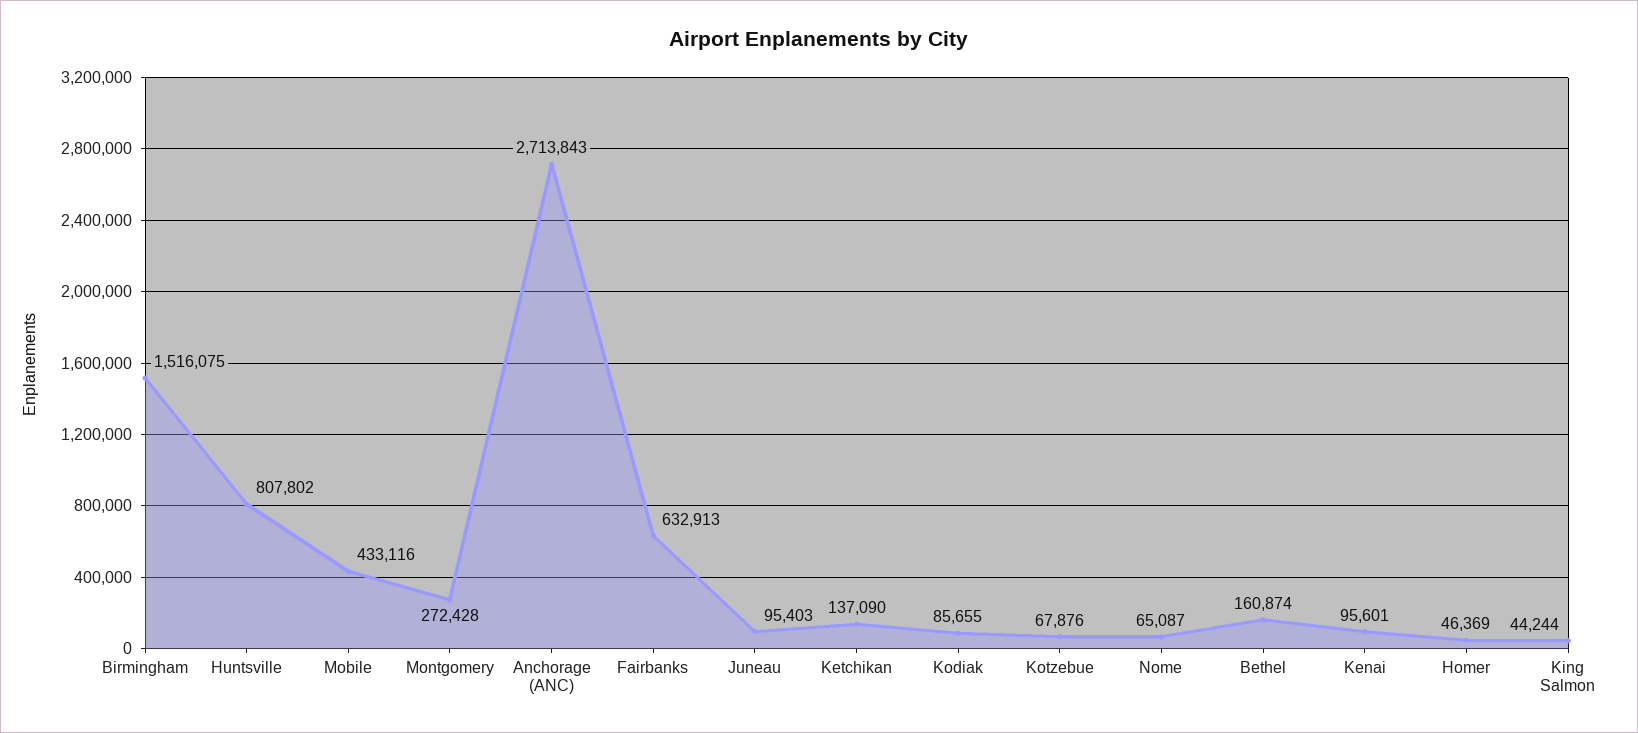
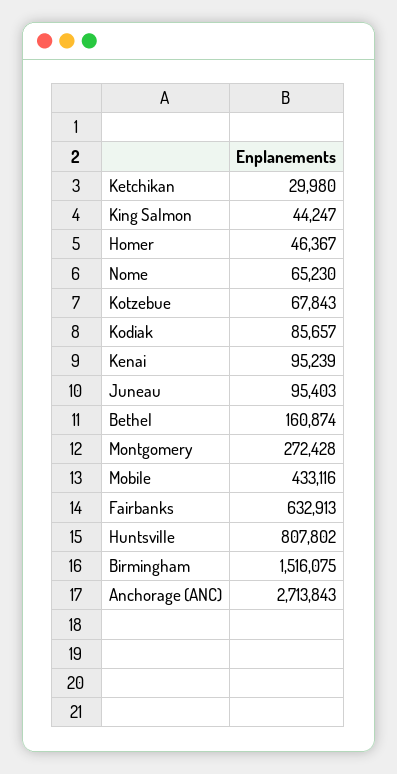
Ketchikan: 137090 -> 29980
Kodiak: 85655 -> 85657
Kotzebue: 67876 -> 67843
Nome: 65087 -> 65230
Kenai: 95601 -> 95239
Homer: 46369 -> 46367
King Salmon: 44244 -> 44247

